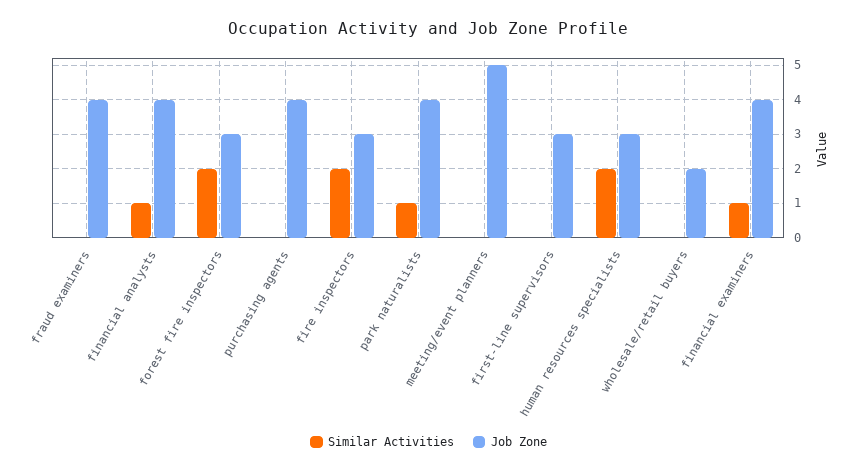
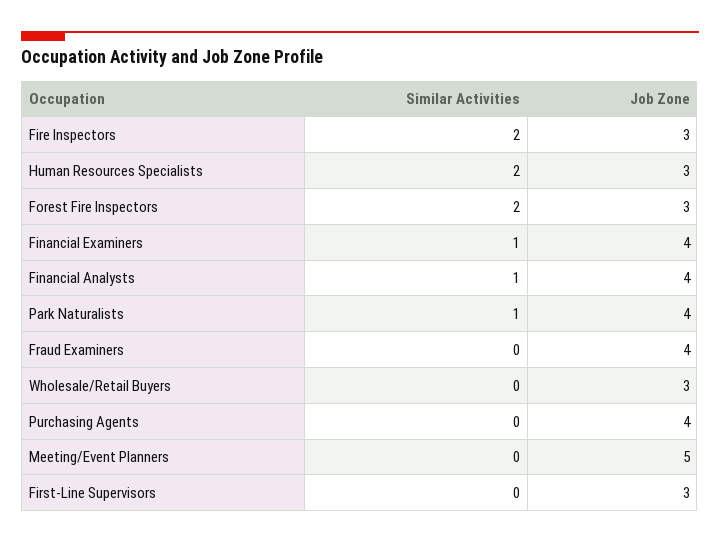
Job Zone, wholesale/retail buyers: 2 -> 3

